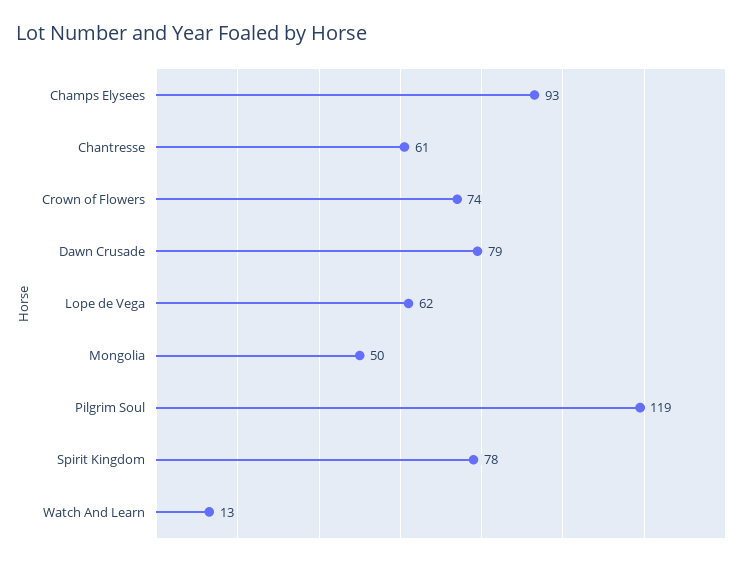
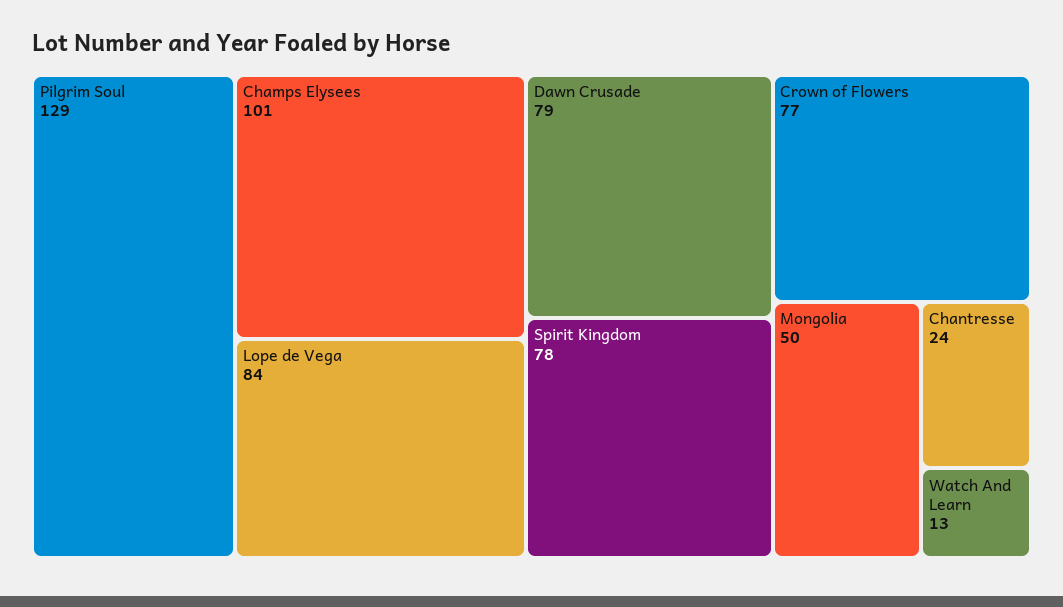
Champs Elysees: 93 -> 101
Chantresse: 61 -> 24
Crown of Flowers: 74 -> 77
Lope de Vega: 62 -> 84
Pilgrim Soul: 119 -> 129

